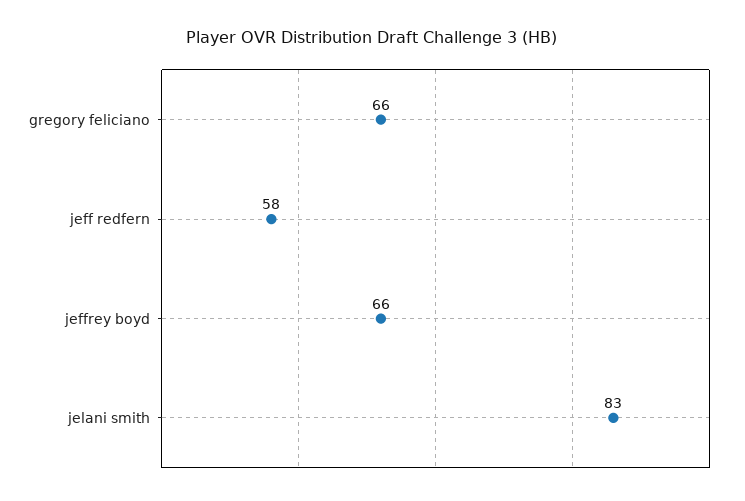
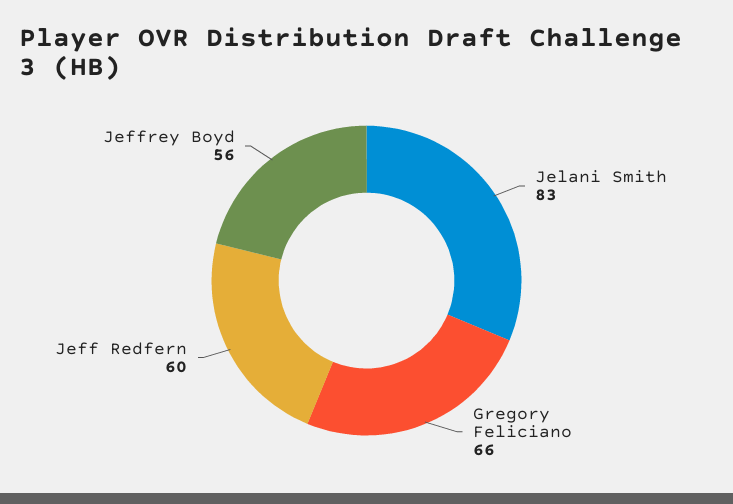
jeff redfern: 58 -> 60
jeffrey boyd: 66 -> 56

